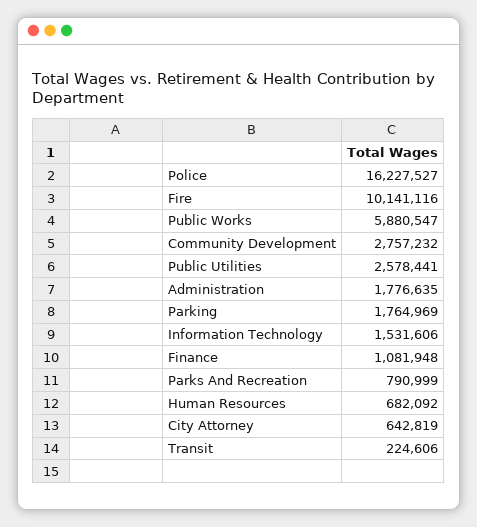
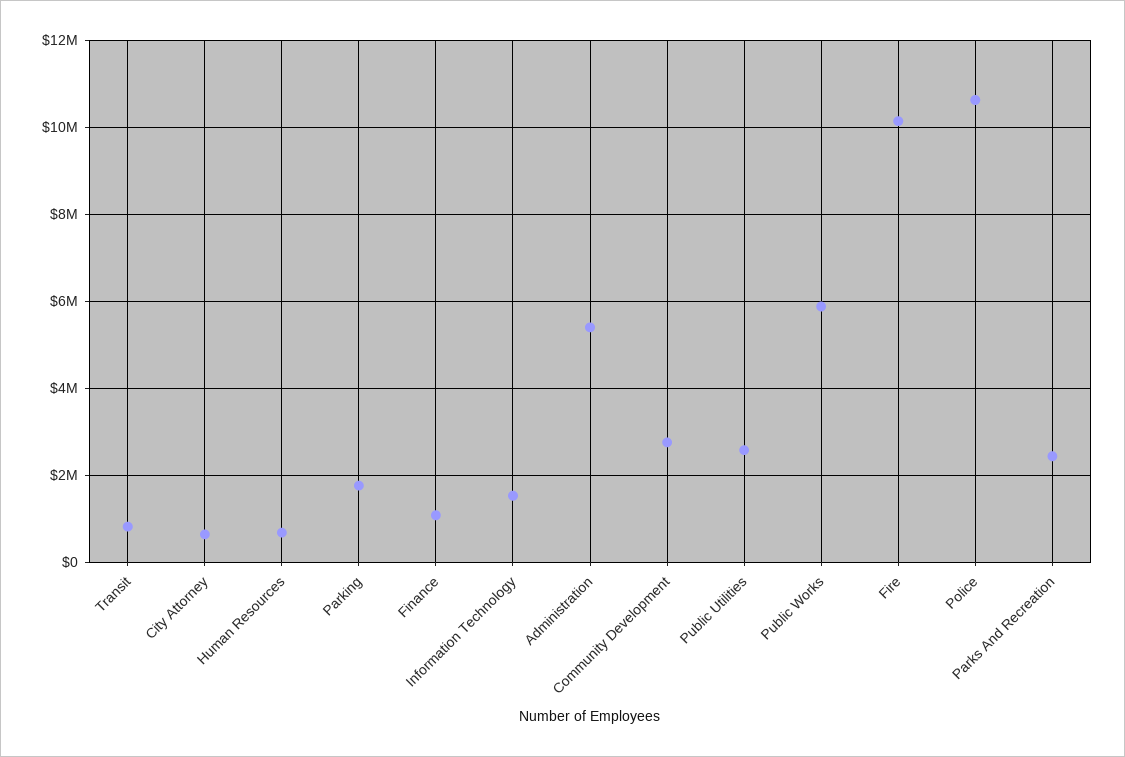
Police: 16227527 -> 10600000
Administration: 1776635 -> 5400000
Parks And Recreation: 790999 -> 2400000
Transit: 224606 -> 800000

